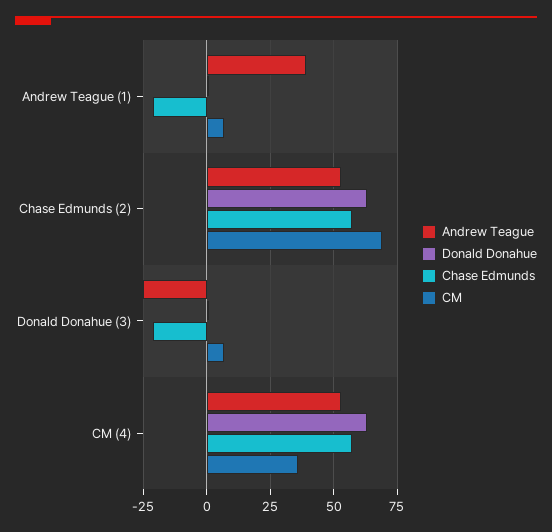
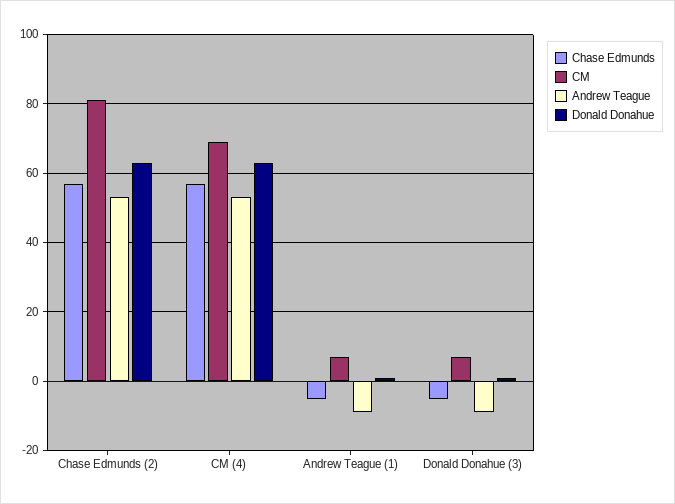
Andrew Teague, Andrew Teague (1): 40 -> -10
Chase Edmunds, Andrew Teague (1): -20 -> -5
CM, Chase Edmunds (2): 70 -> 80
Andrew Teague, Donald Donahue (3): -25 -> -10
Chase Edmunds, Donald Donahue (3): -20 -> -5
CM, CM (4): 35 -> 70

